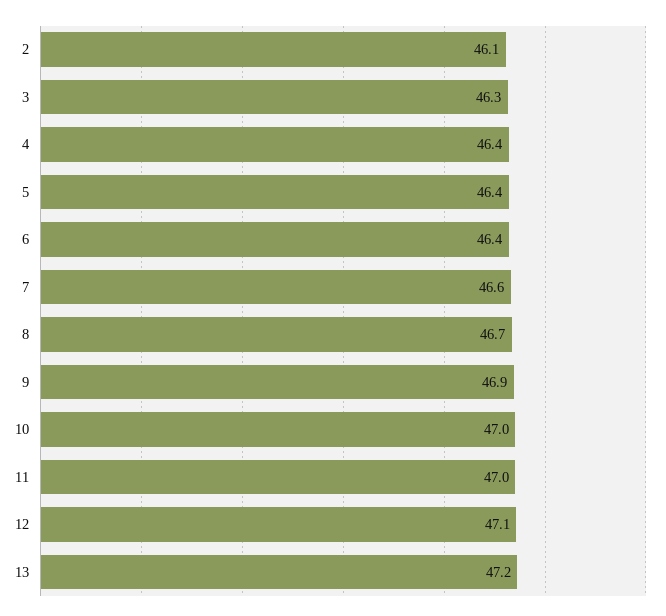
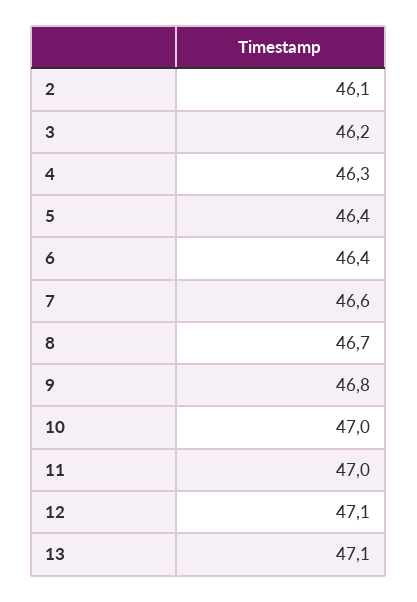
3: 46.3 -> 46.2
4: 46.4 -> 46.3
9: 46.9 -> 46.8
13: 47.2 -> 47.1

